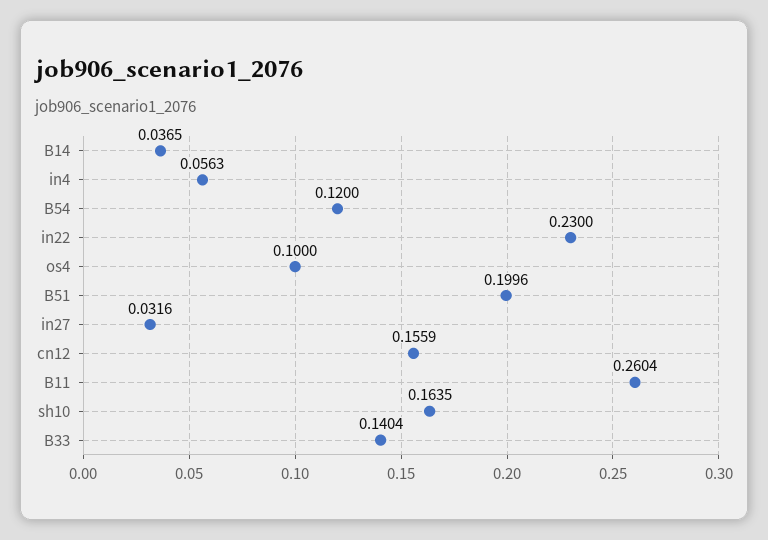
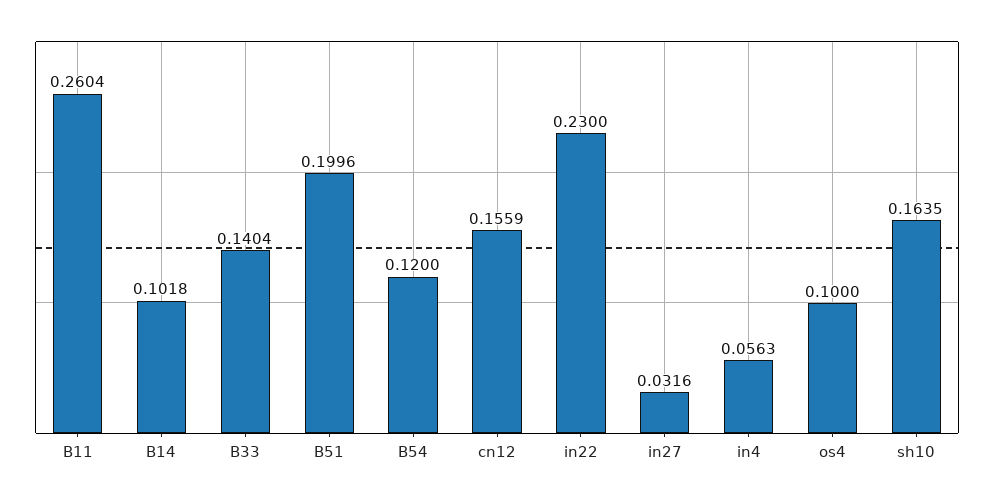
B14: 0.0365 -> 0.1018

